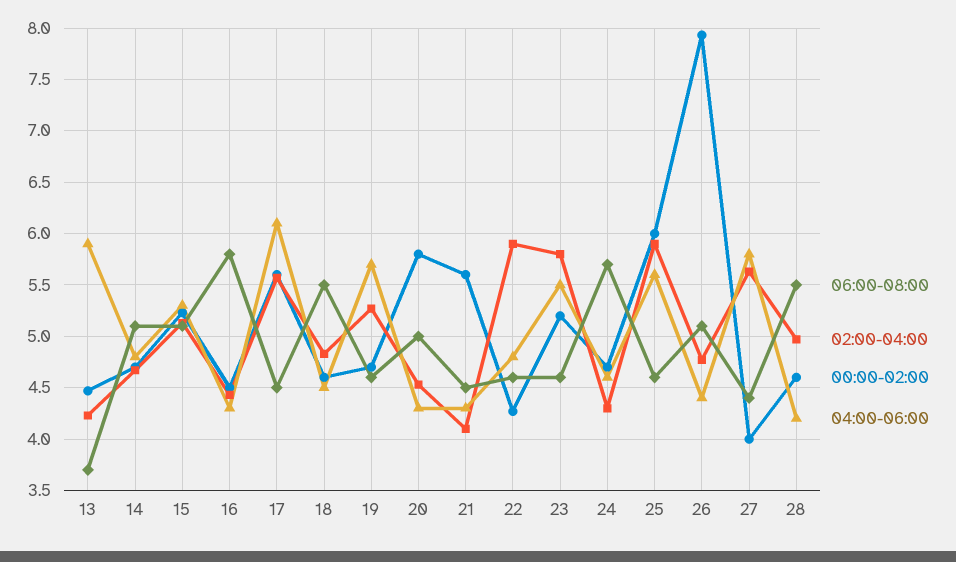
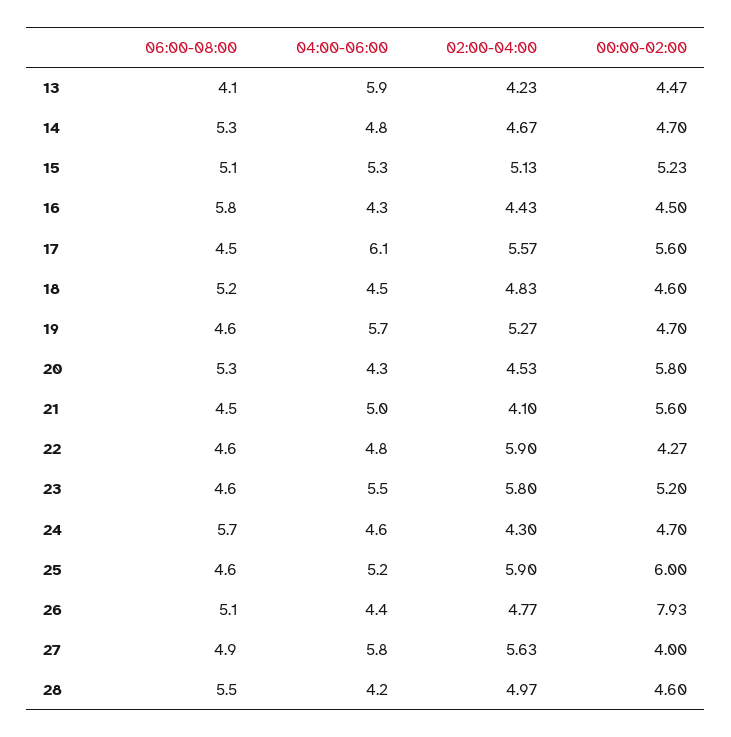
06:00-08:00, 13: 3.7 -> 4.1
06:00-08:00, 14: 5.1 -> 5.3
06:00-08:00, 18: 5.5 -> 5.2
06:00-08:00, 20: 5 -> 5.3
04:00-06:00, 21: 4.3 -> 5
04:00-06:00, 25: 5.6 -> 5.2
06:00-08:00, 27: 4.4 -> 4.9

